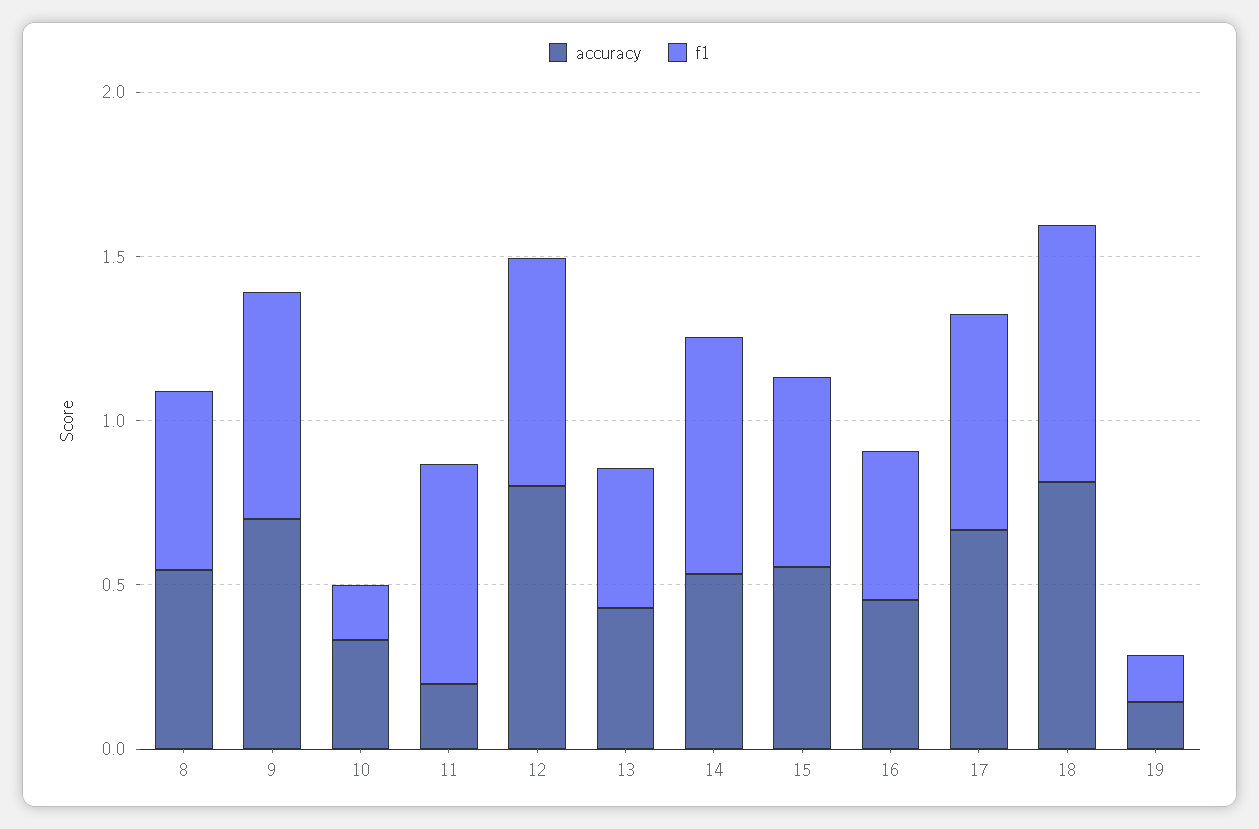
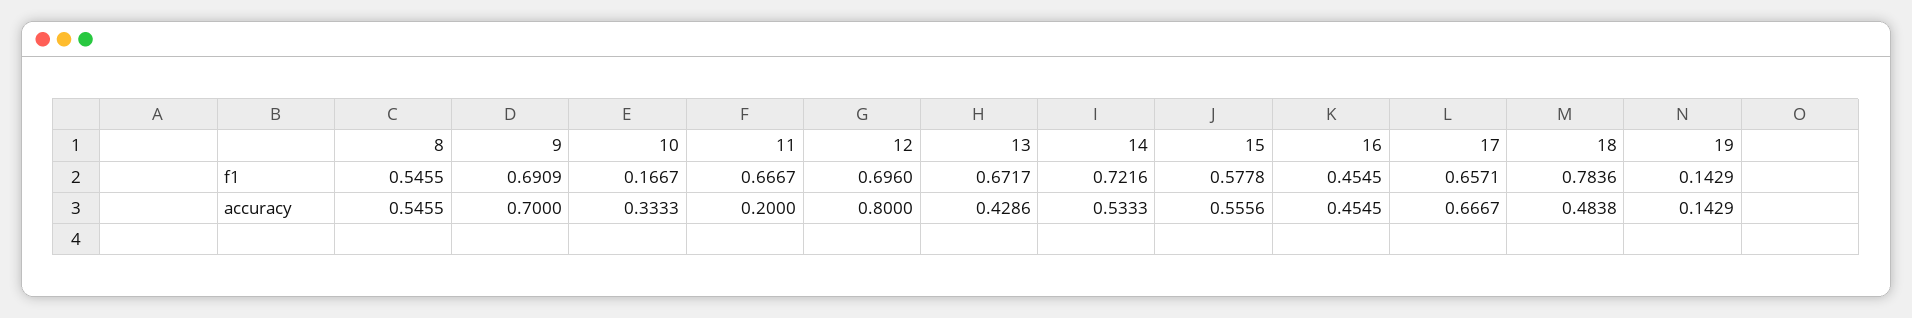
f1, 13: 0.4 -> 0.6717
accuracy, 18: 0.8 -> 0.4838

